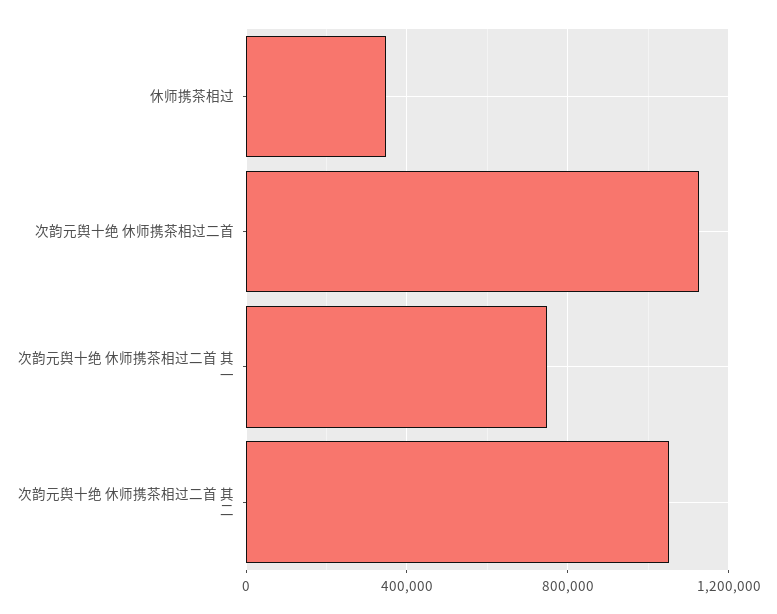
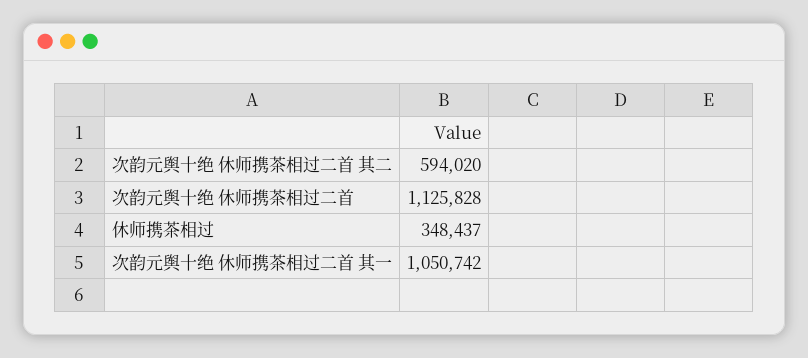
次韵元舆十绝 休师携茶相过二首 其一: 750000 -> 1050742
次韵元舆十绝 休师携茶相过二首 其二: 1050000 -> 594020

